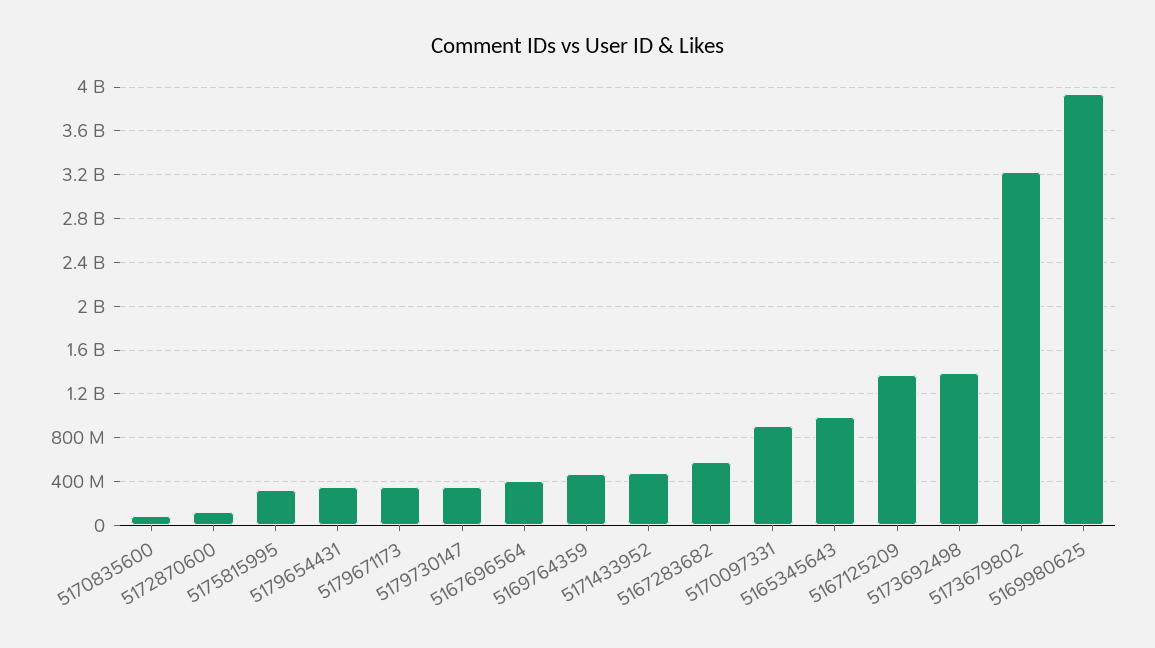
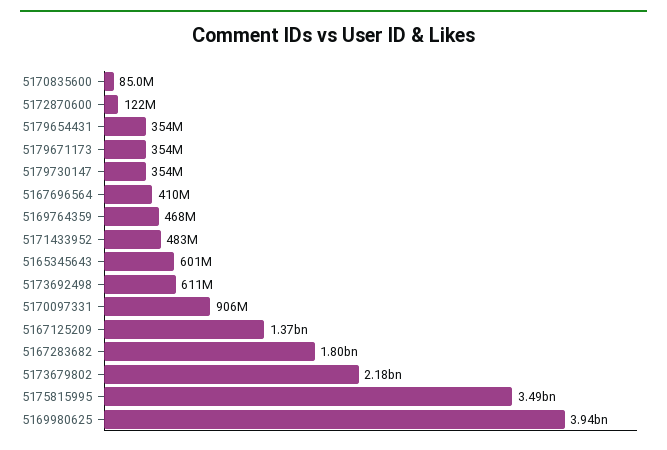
5175815995: 300000000 -> 3490000000
5167283682: 600000000 -> 1800000000
5165345643: 1000000000 -> 601000000
5173692498: 1400000000 -> 611000000
5173679802: 3200000000 -> 2180000000

